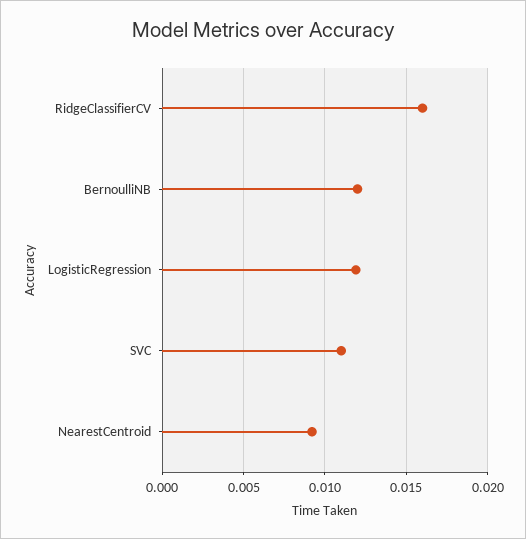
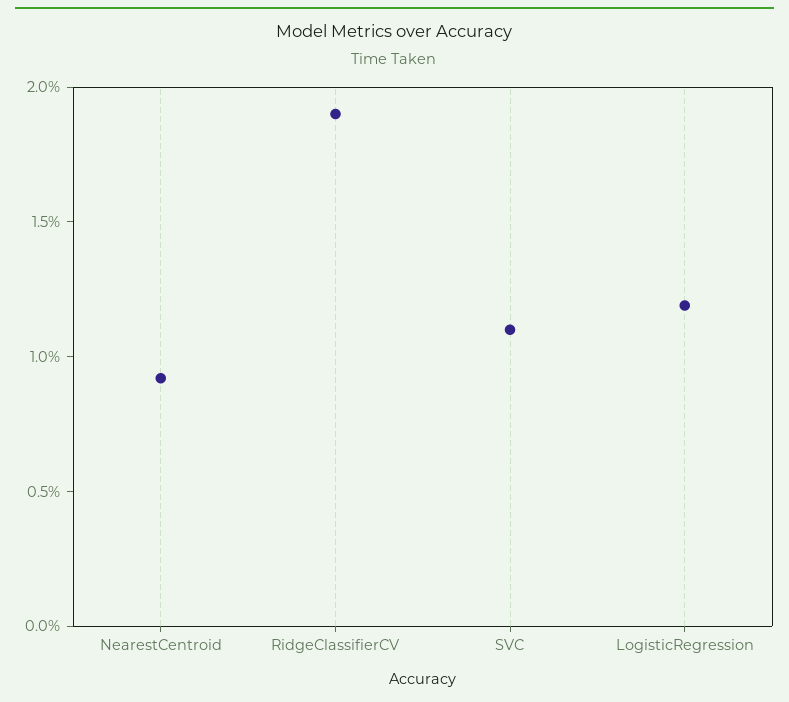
RidgeClassifierCV: 0.016 -> 0.019
BernoulliNB: 0.012 -> none

